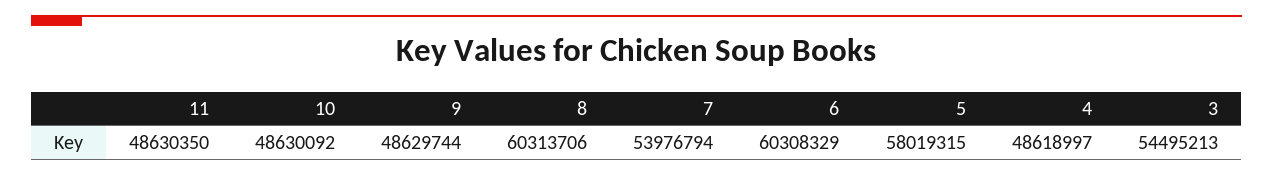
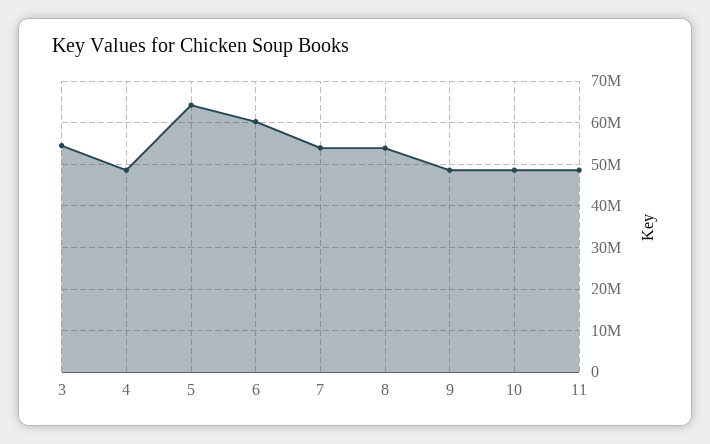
8: 60313706 -> 54000000
5: 58019315 -> 64000000

